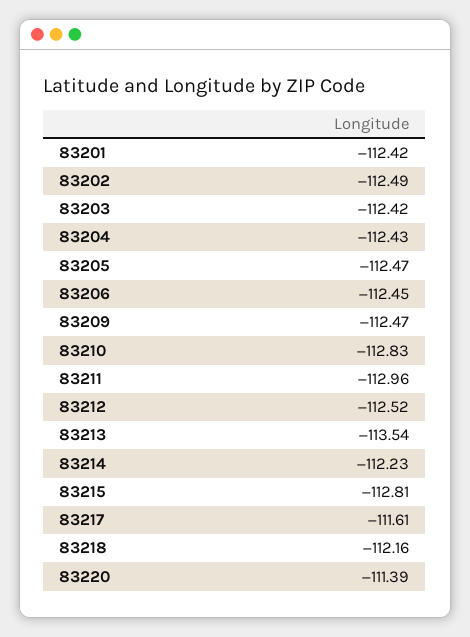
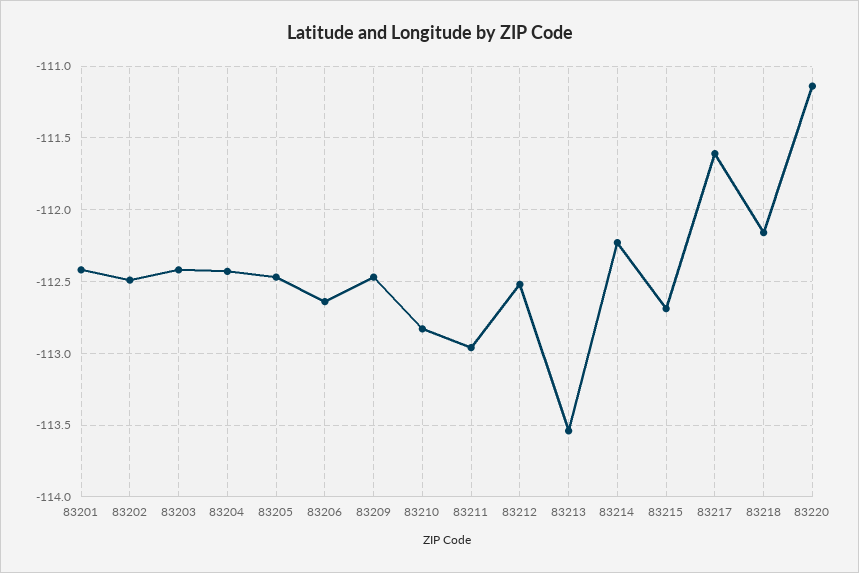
83206: -112.45 -> -112.65
83215: -112.81 -> -112.7
83220: -111.39 -> -111.15

